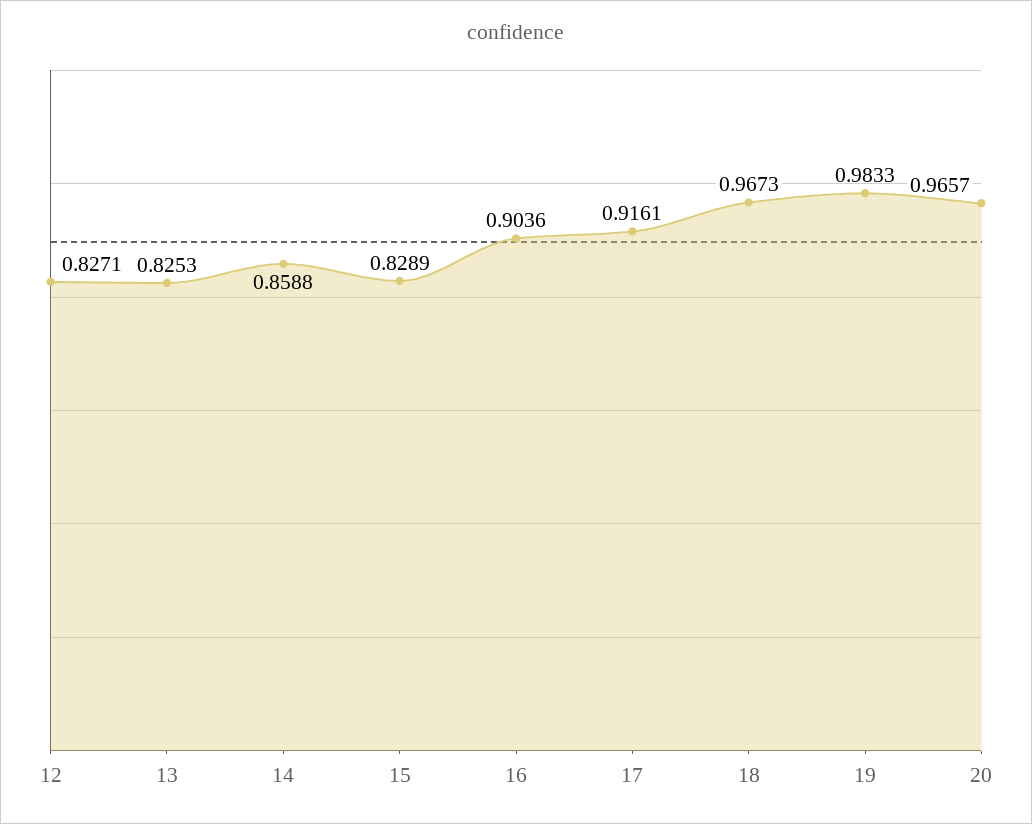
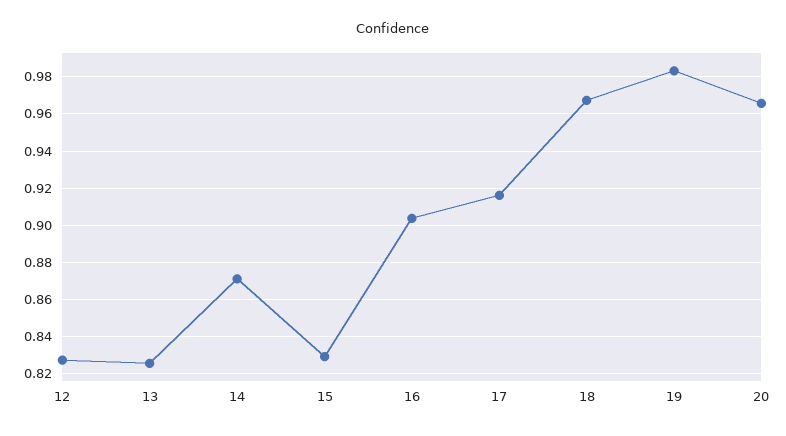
14: 0.8588 -> 0.87

